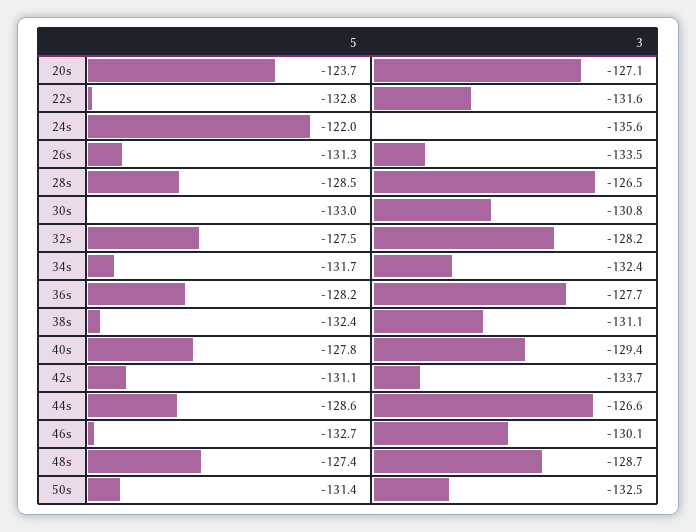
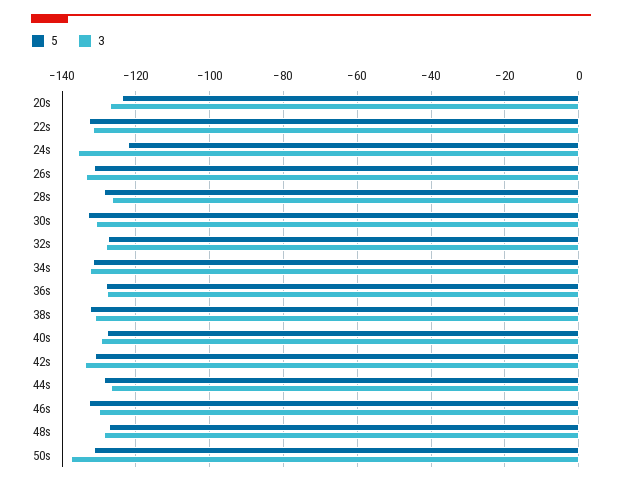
3, 50s: -132.5 -> -138

